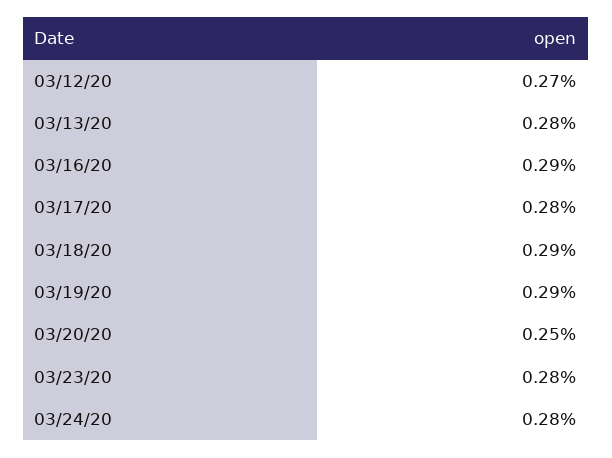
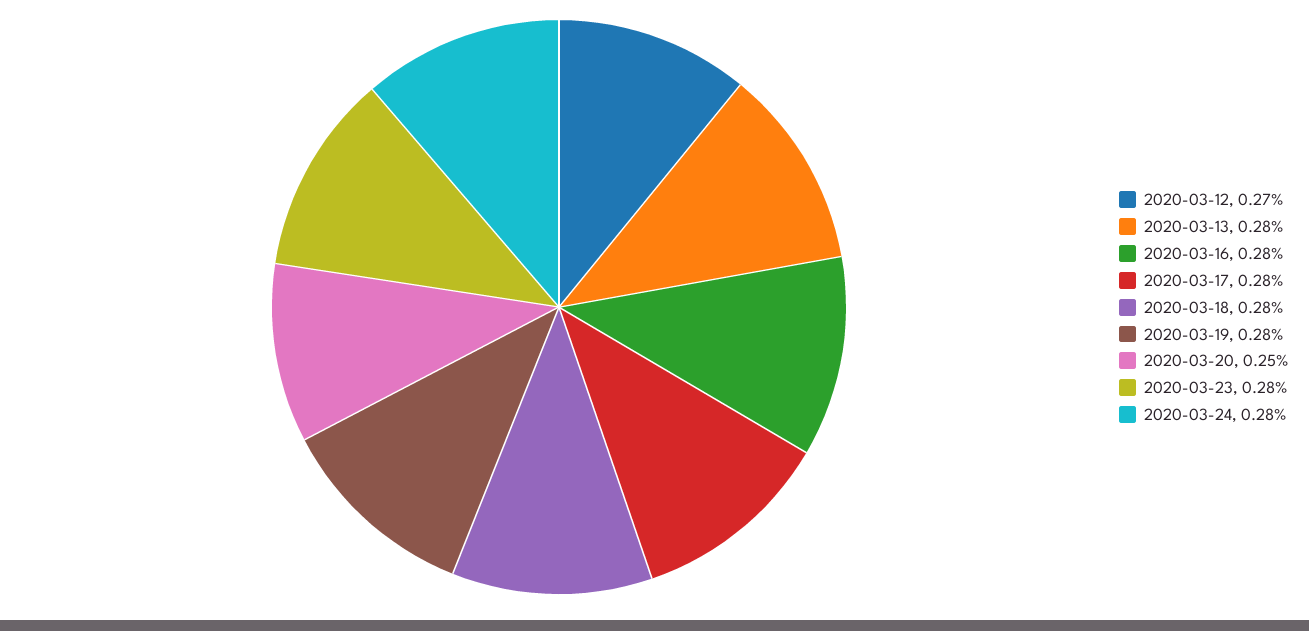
03/16/20: 0.29 -> 0.28
03/18/20: 0.29 -> 0.28
03/19/20: 0.29 -> 0.28

